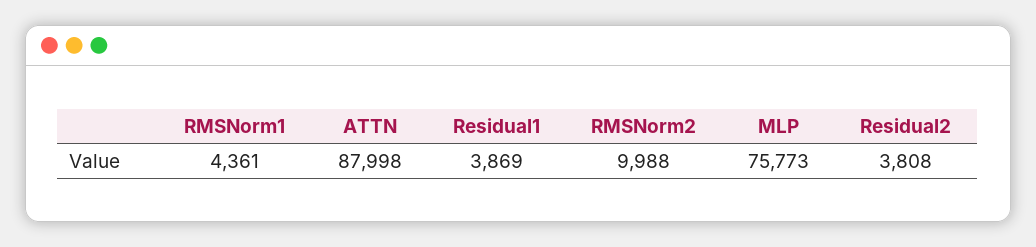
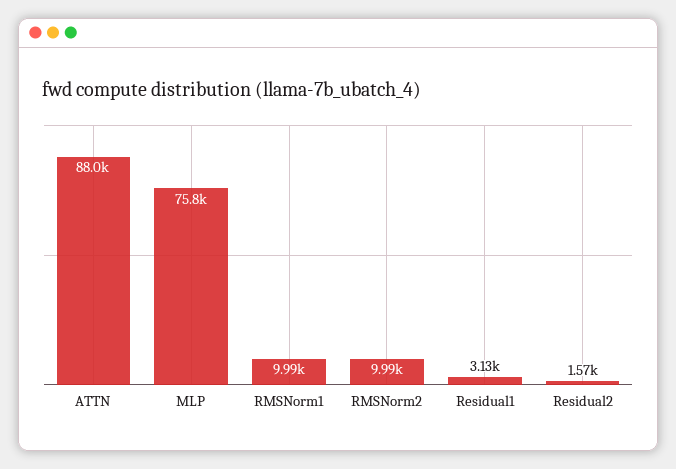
RMSNorm1: 4361 -> 9990
Residual1: 3869 -> 3130
Residual2: 3808 -> 1570

